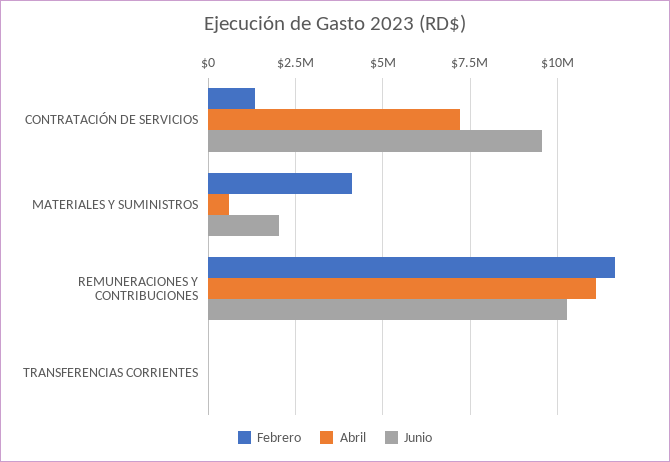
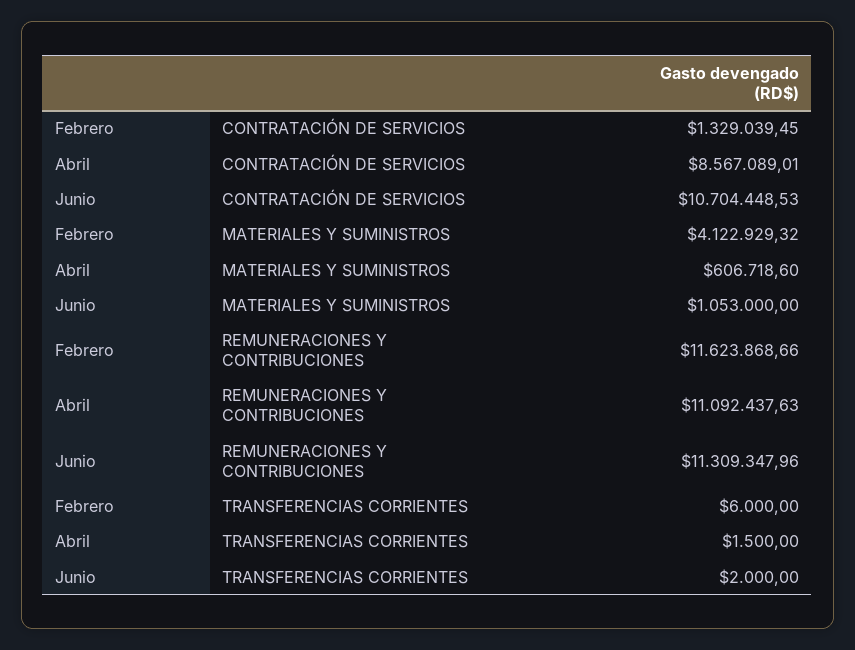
Abril, CONTRATACIÓN DE SERVICIOS: 7250000 -> 8567089.01
Junio, CONTRATACIÓN DE SERVICIOS: 9500000 -> 10704448.53
Junio, MATERIALES Y SUMINISTROS: 2000000 -> 1053000
Junio, REMUNERACIONES Y CONTRIBUCIONES: 10250000 -> 11309347.96

